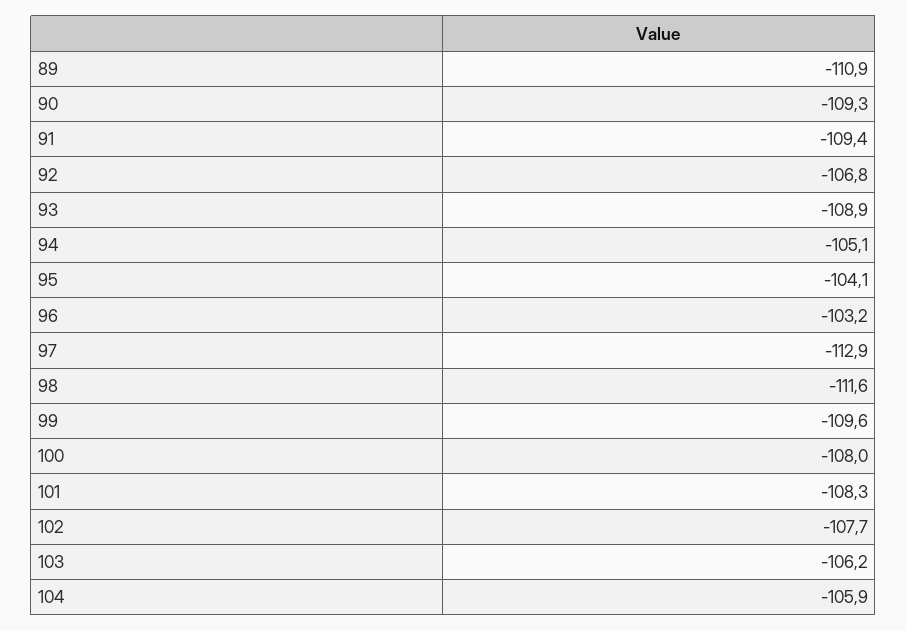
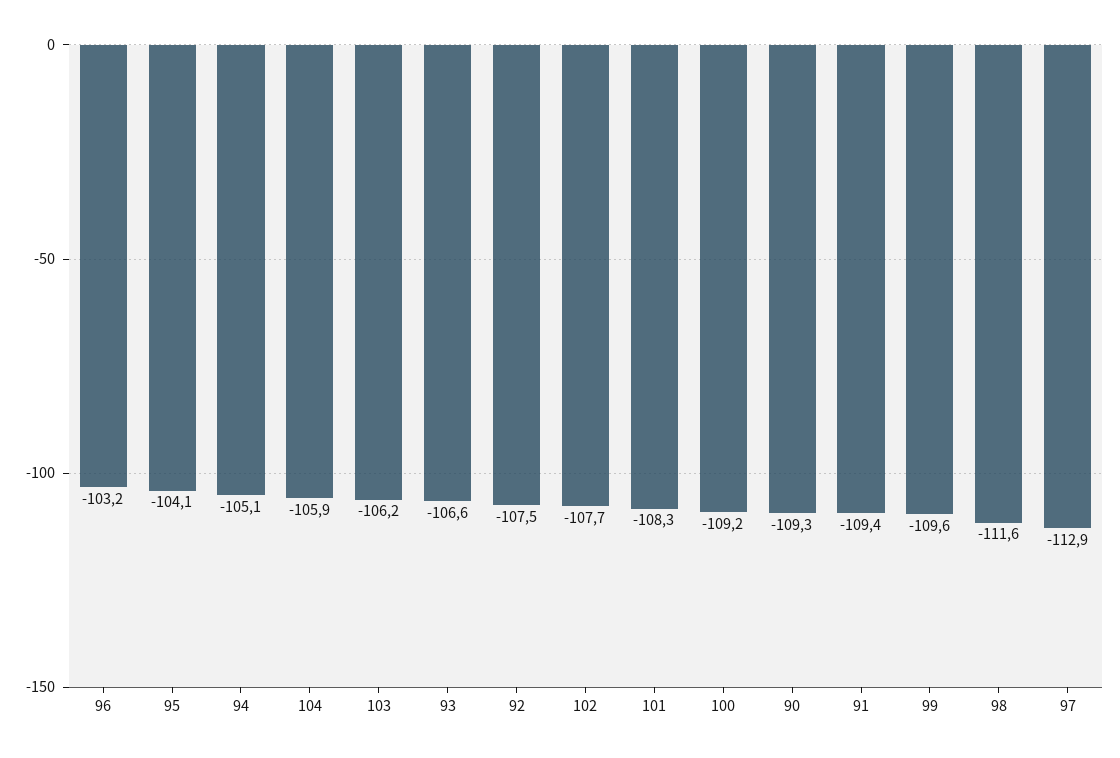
89: -110.9 -> none
92: -106.8 -> -107.5
93: -108.9 -> -106.6
100: -108 -> -109.2

